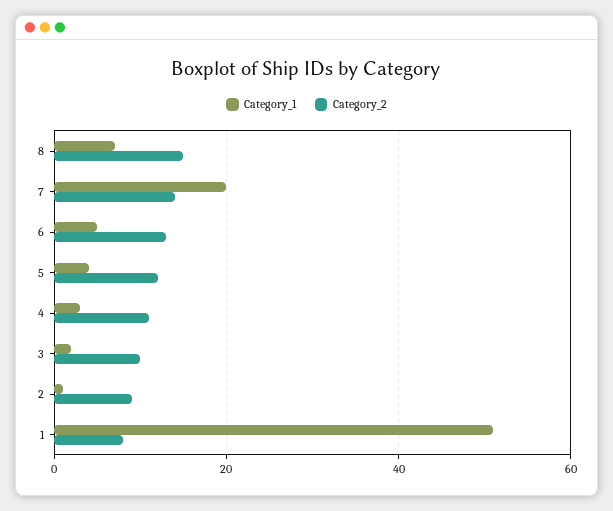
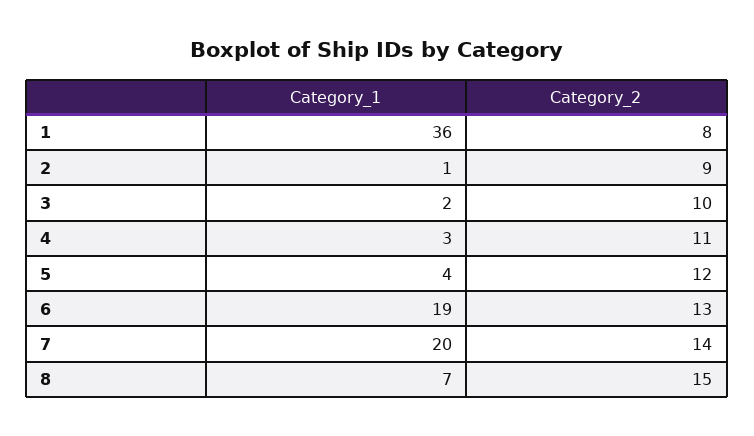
Category_1, 6: 5 -> 19
Category_1, 1: 50 -> 36

